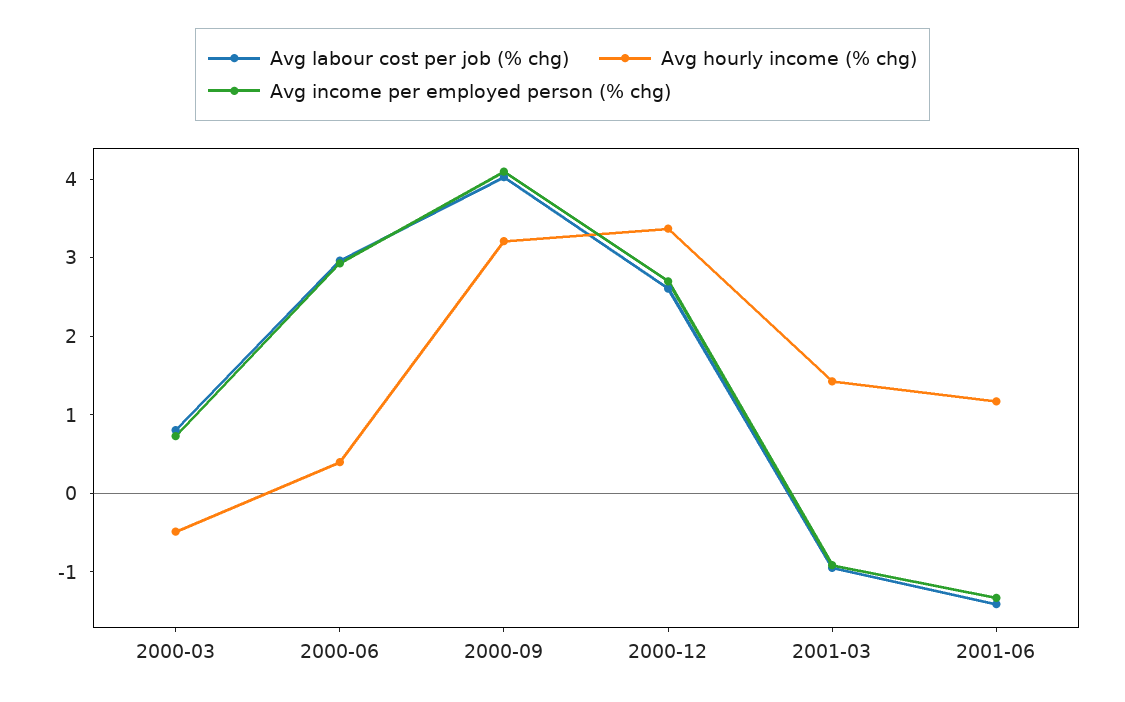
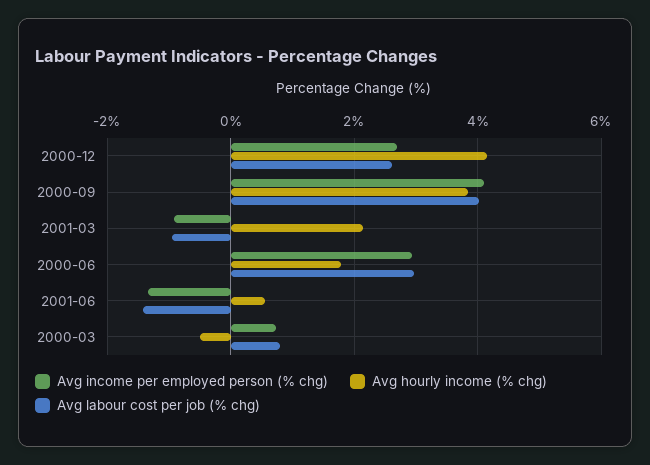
Avg hourly income (% chg), 2000-06: 0.4 -> 1.8
Avg hourly income (% chg), 2000-09: 3.2 -> 3.8
Avg hourly income (% chg), 2000-12: 3.4 -> 4.2
Avg hourly income (% chg), 2001-03: 1.4 -> 2.2
Avg hourly income (% chg), 2001-06: 1.2 -> 0.6

